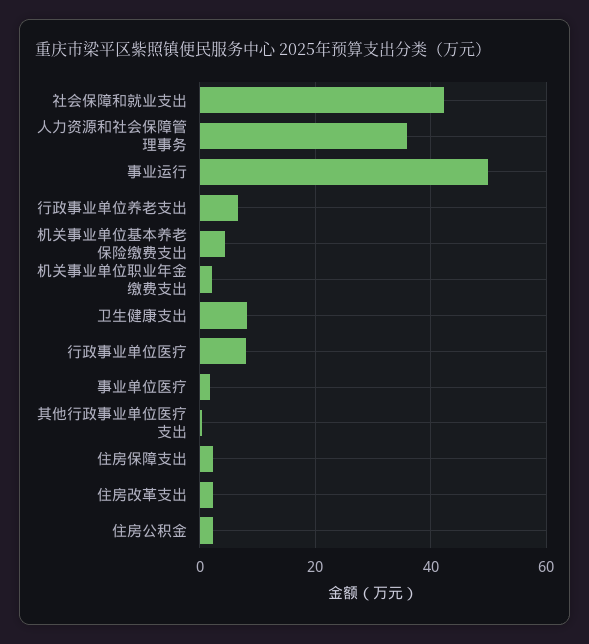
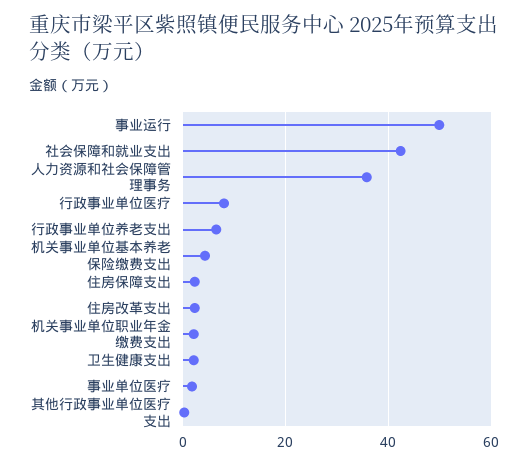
卫生健康支出: 8 -> 2
住房公积金: 2 -> none

